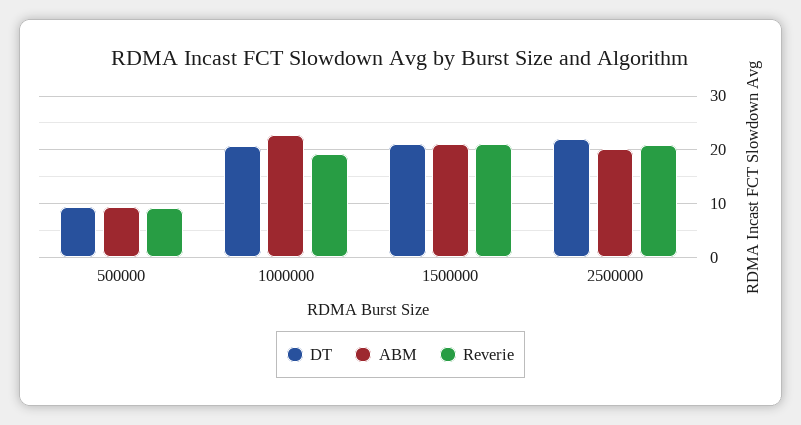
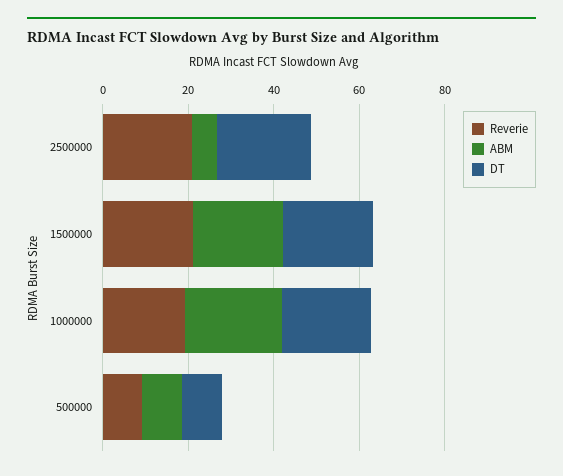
ABM, 2500000: 20 -> 5

